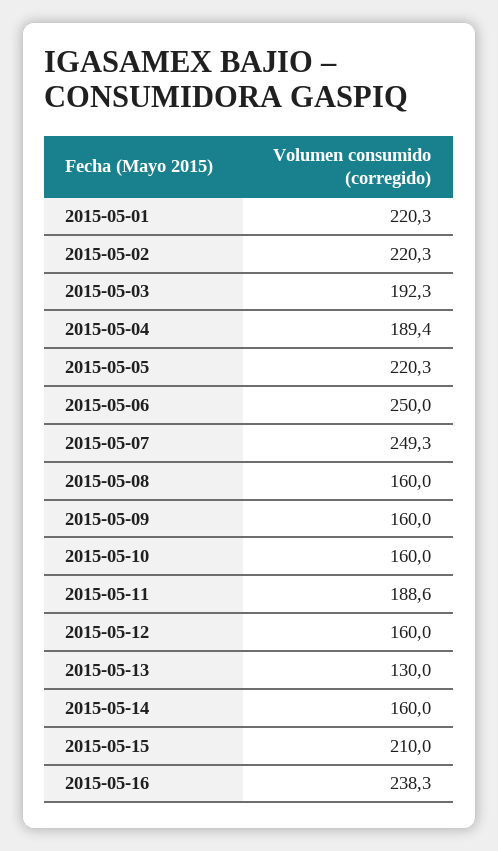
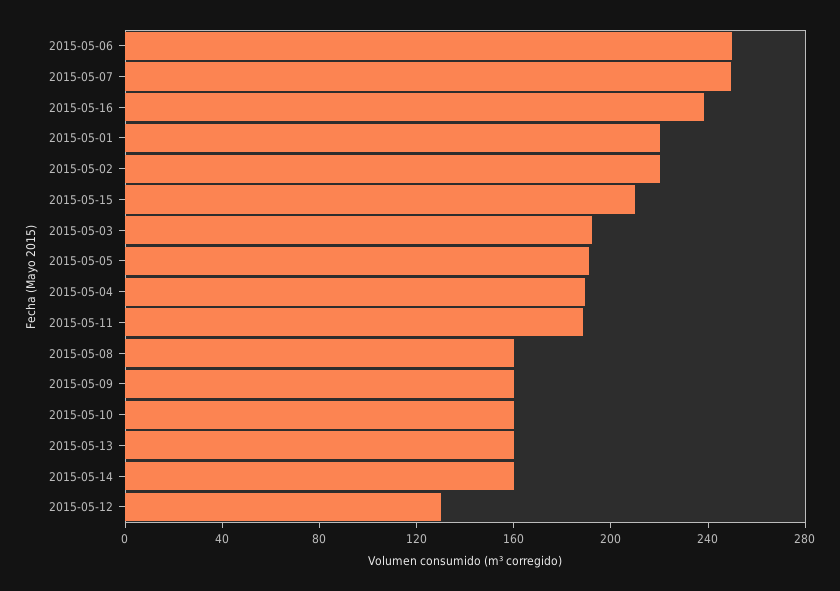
2015-05-05: 220.3 -> 190
2015-05-12: 160 -> 130
2015-05-13: 130 -> 160

